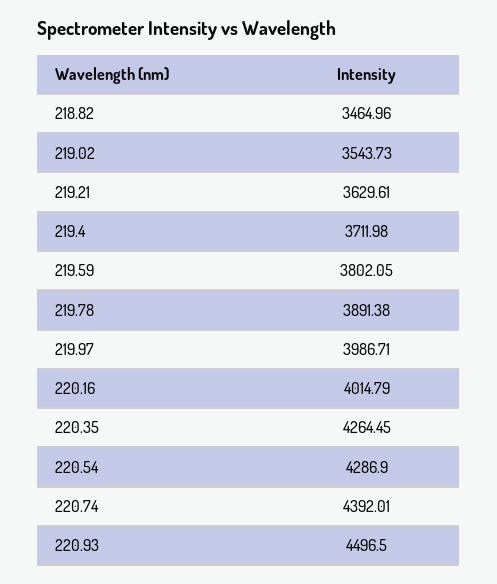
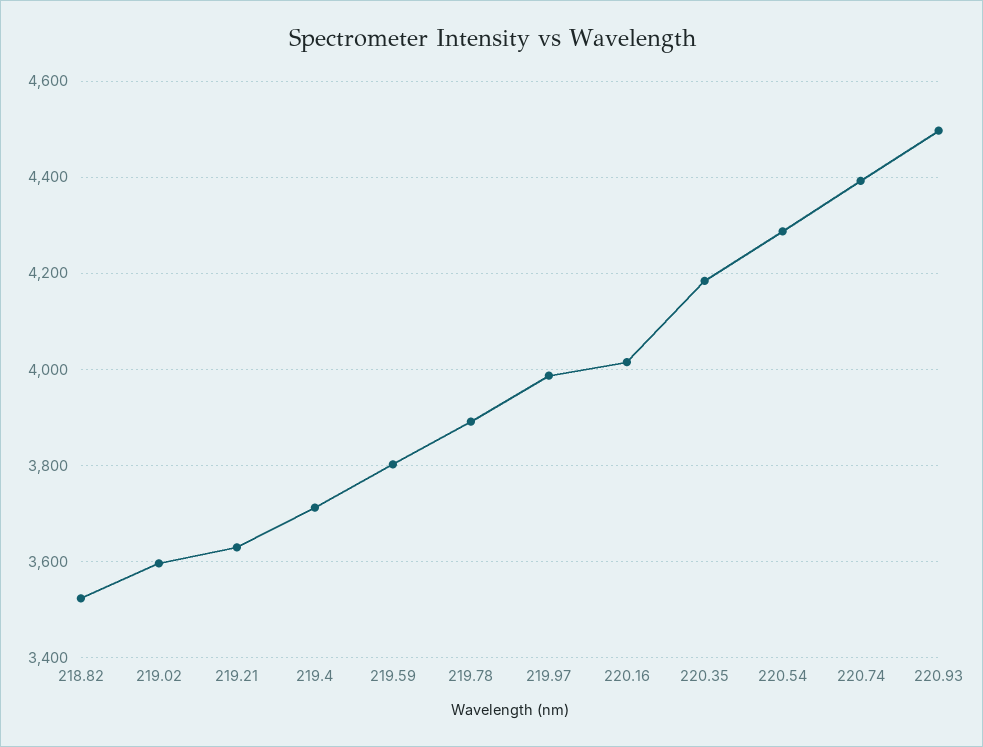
218.82: 3464.96 -> 3520
219.02: 3543.73 -> 3600
220.35: 4264.45 -> 4180

